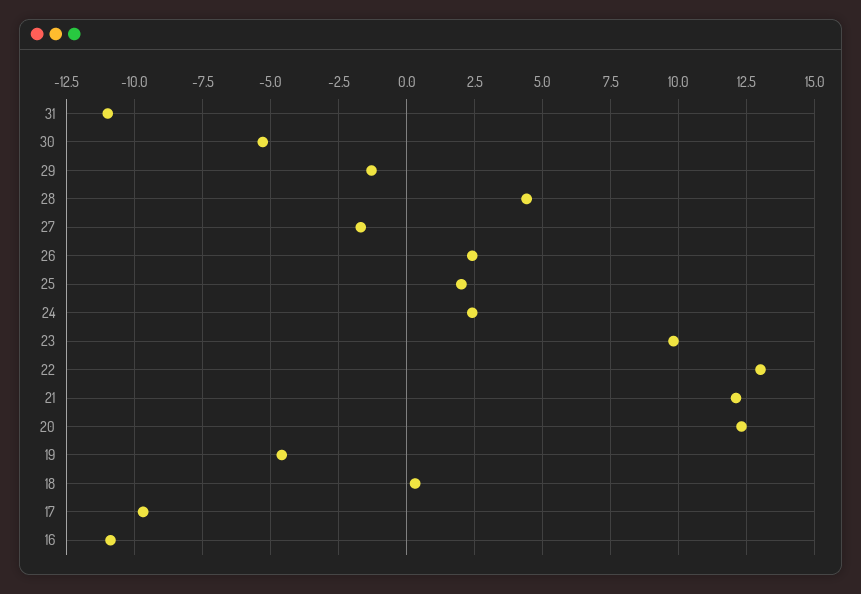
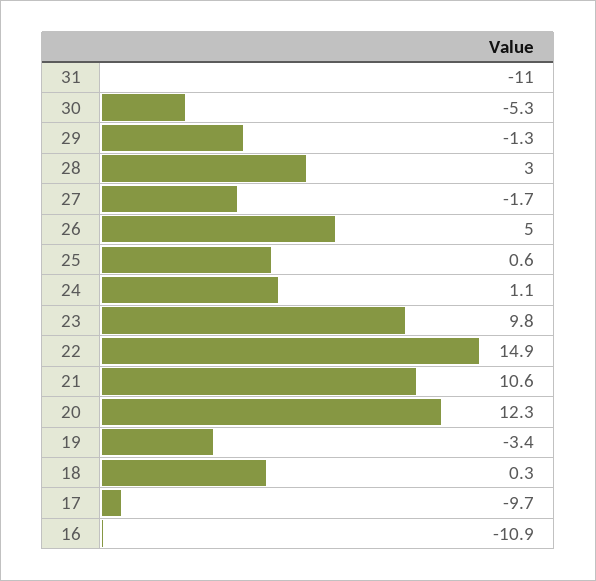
28: 4.5 -> 3
26: 2.5 -> 5
25: 2 -> 0.6
24: 2.5 -> 1.1
22: 13 -> 14.9
21: 12 -> 10.6
19: -4.5 -> -3.4

